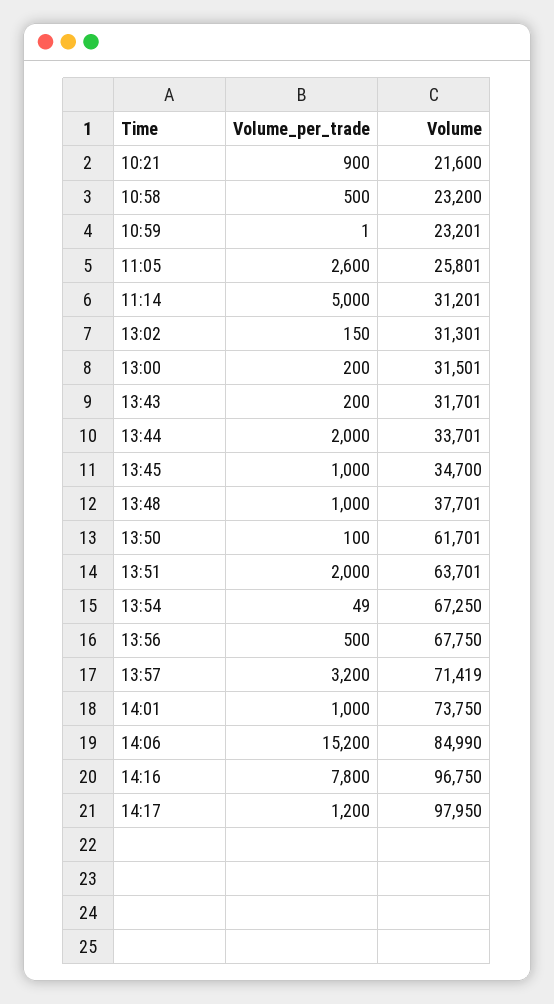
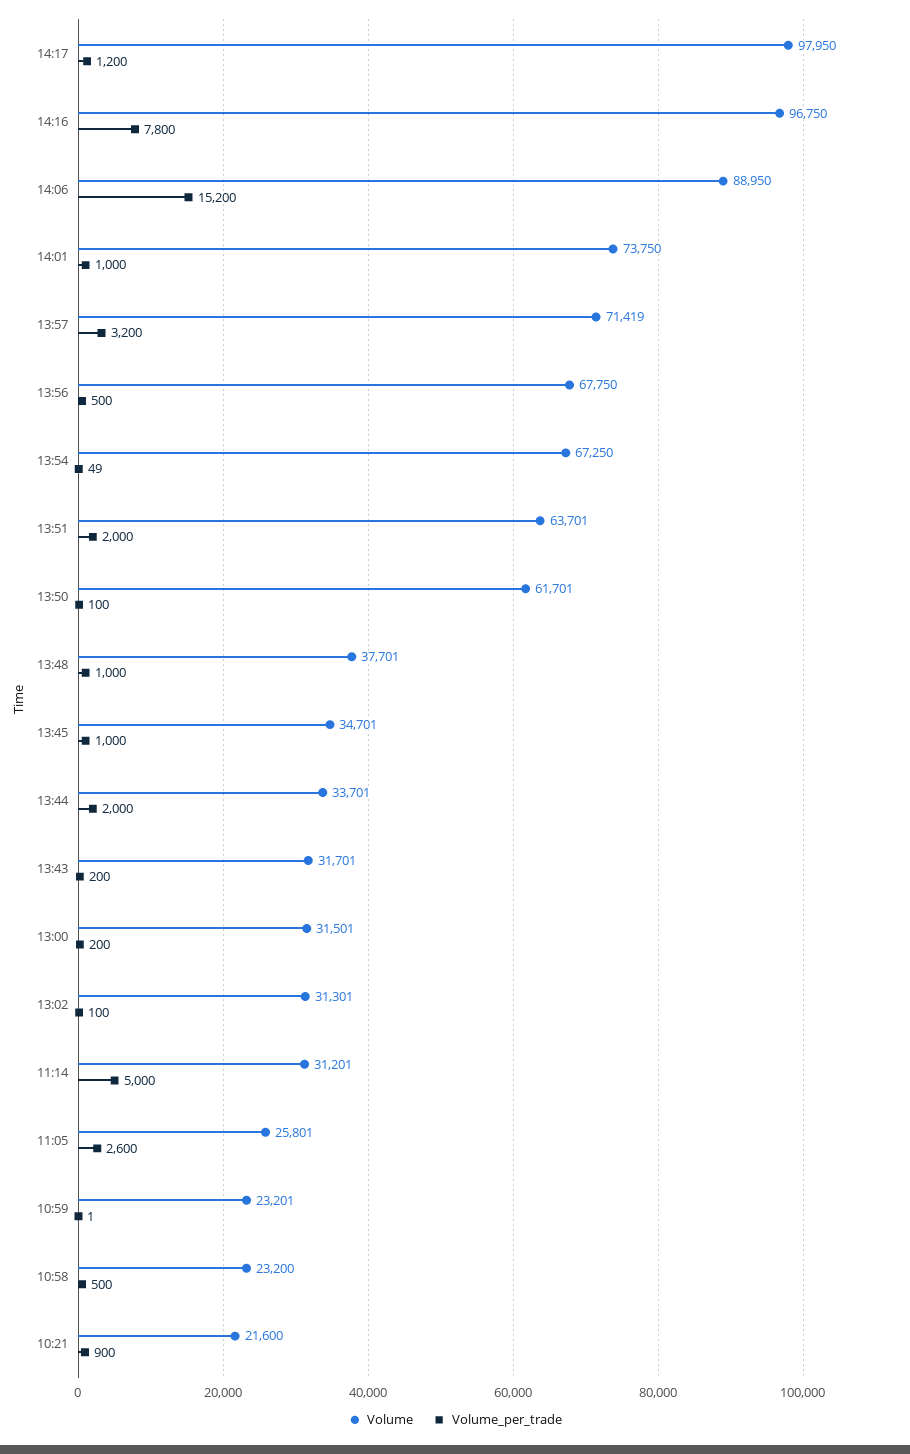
Volume_per_trade, 13:02: 150 -> 100
Volume, 13:45: 34700 -> 34701
Volume, 14:06: 84990 -> 88950

